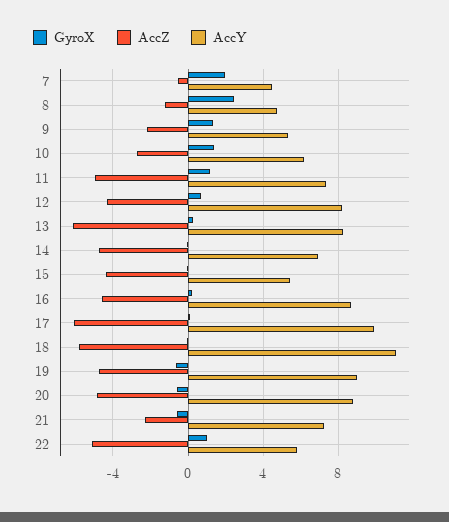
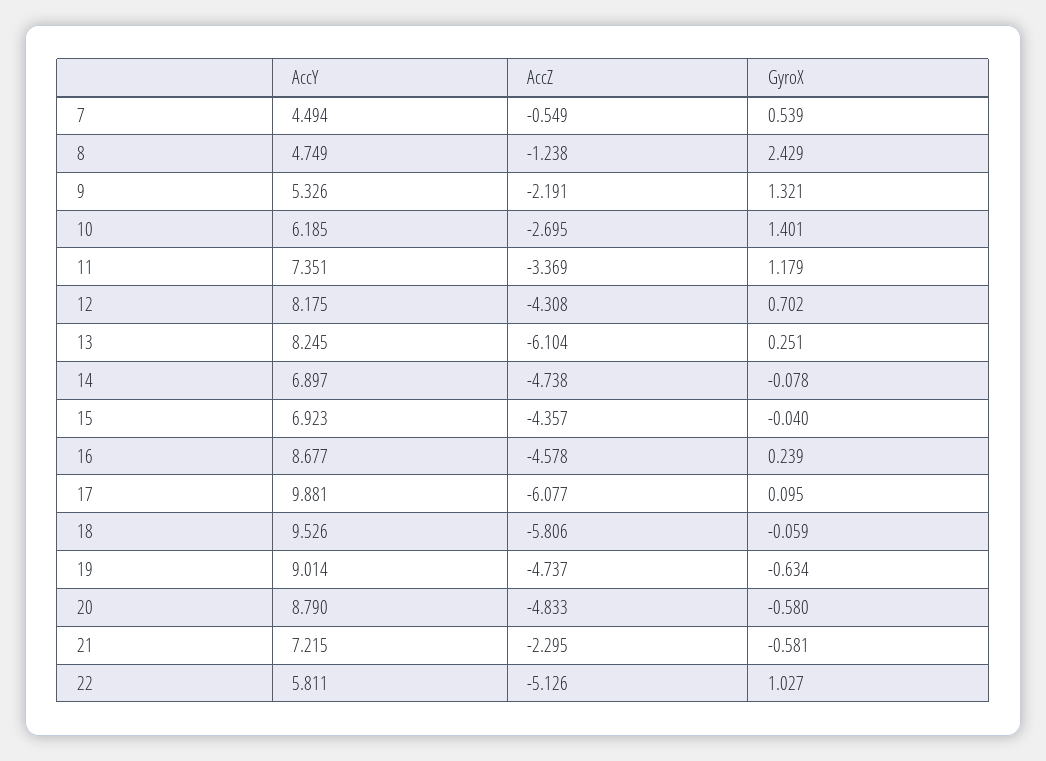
GyroX, 7: 2 -> 0.539
AccZ, 11: -5 -> -3.369
AccY, 15: 5.5 -> 6.923
AccY, 18: 11 -> 9.526

